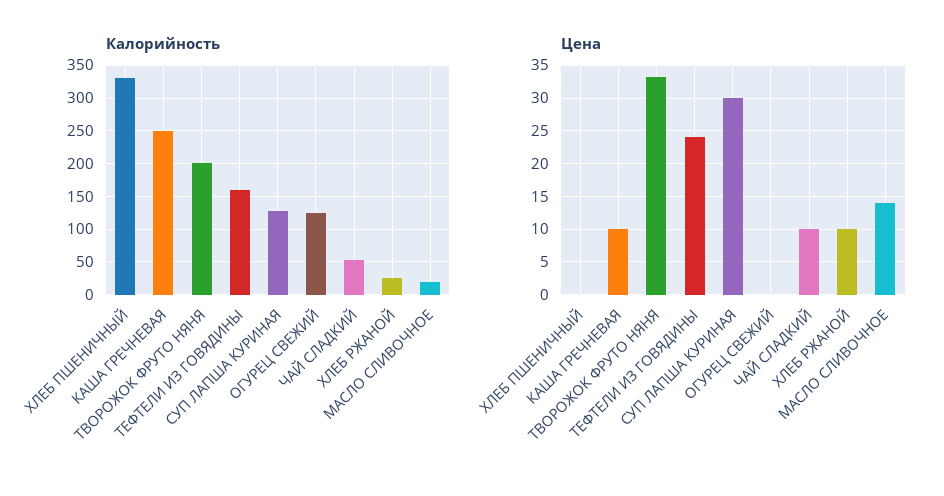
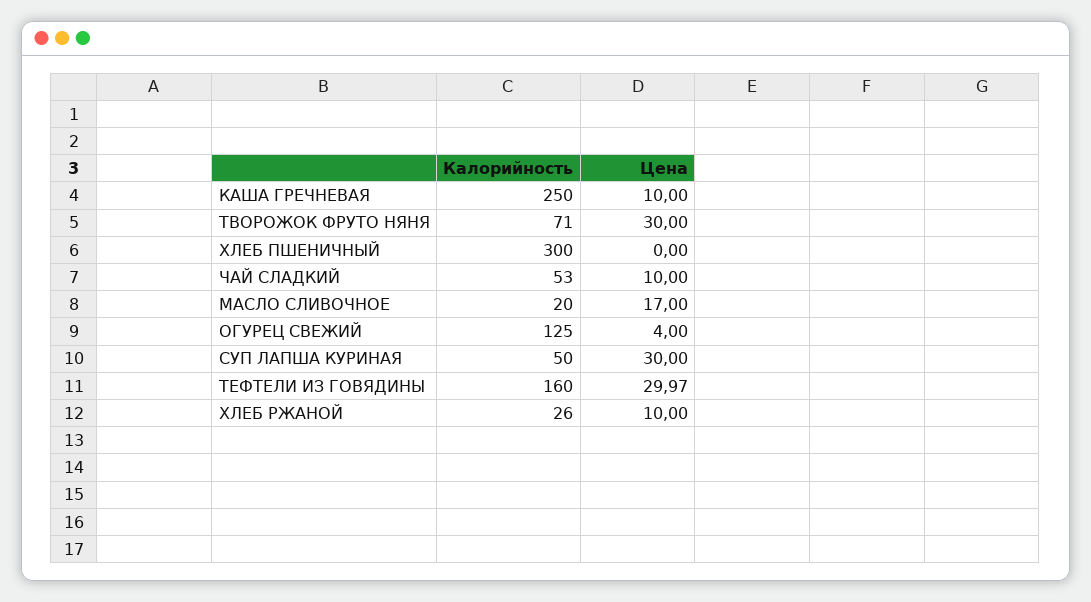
Калорийность, ХЛЕБ ПШЕНИЧНЫЙ: 330 -> 300
Калорийность, ТВОРОЖОК ФРУТО НЯНЯ: 200 -> 71
Калорийность, СУП ЛАПША КУРИНАЯ: 130 -> 50
Цена, ТВОРОЖОК ФРУТО НЯНЯ: 33 -> 30
Цена, ТЕФТЕЛИ ИЗ ГОВЯДИНЫ: 24 -> 29.97
Цена, ОГУРЕЦ СВЕЖИЙ: 0 -> 4
Цена, МАСЛО СЛИВОЧНОЕ: 14 -> 17

